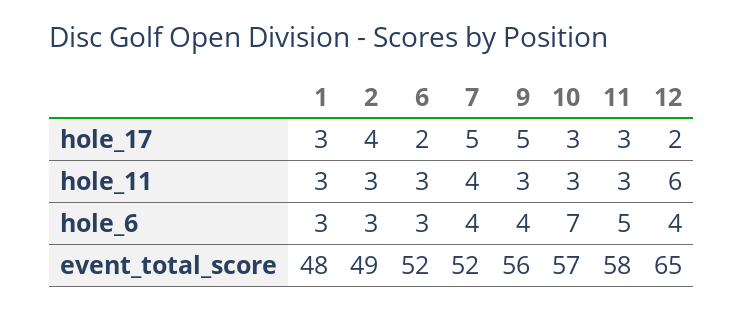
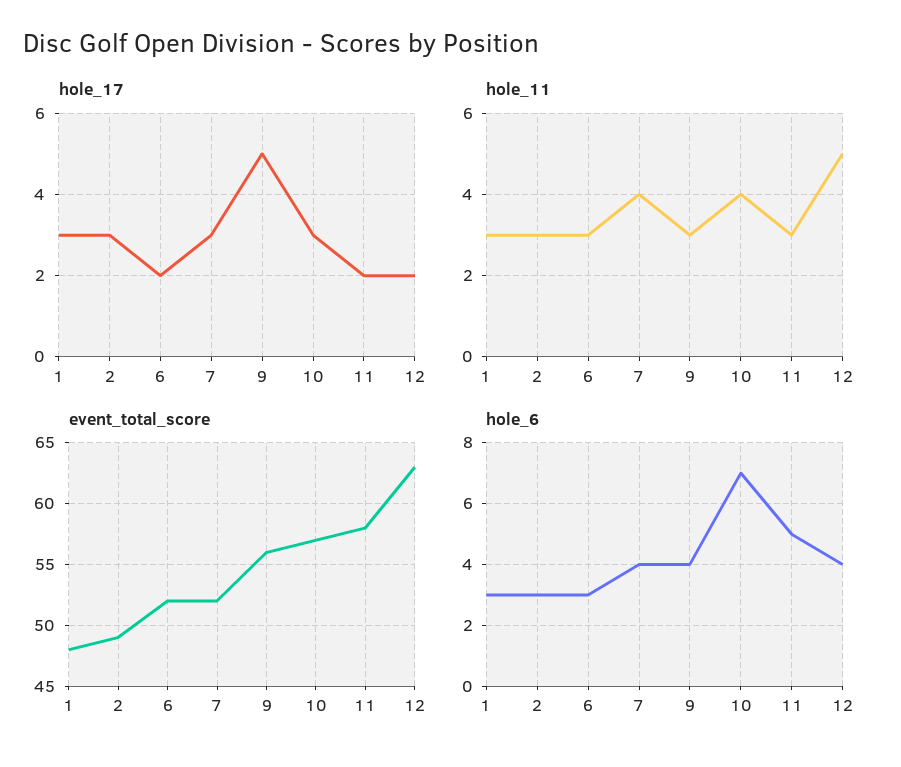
hole_17, 2: 4 -> 3
hole_17, 7: 5 -> 3
hole_17, 11: 3 -> 2
hole_11, 10: 3 -> 4
hole_11, 12: 6 -> 5
event_total_score, 12: 65 -> 63

